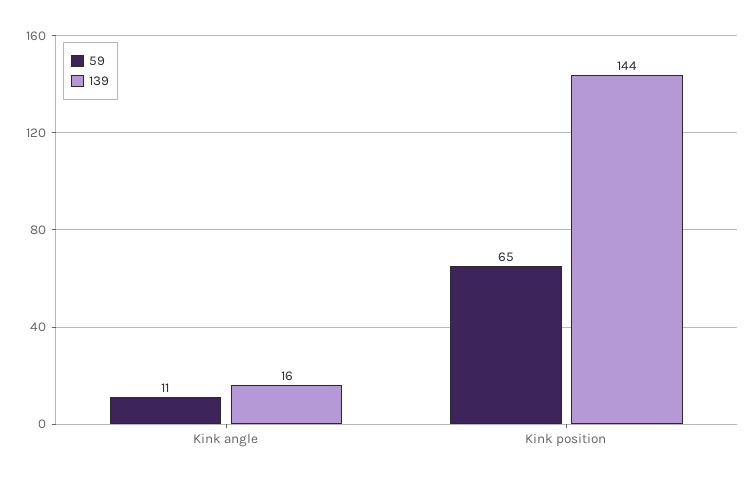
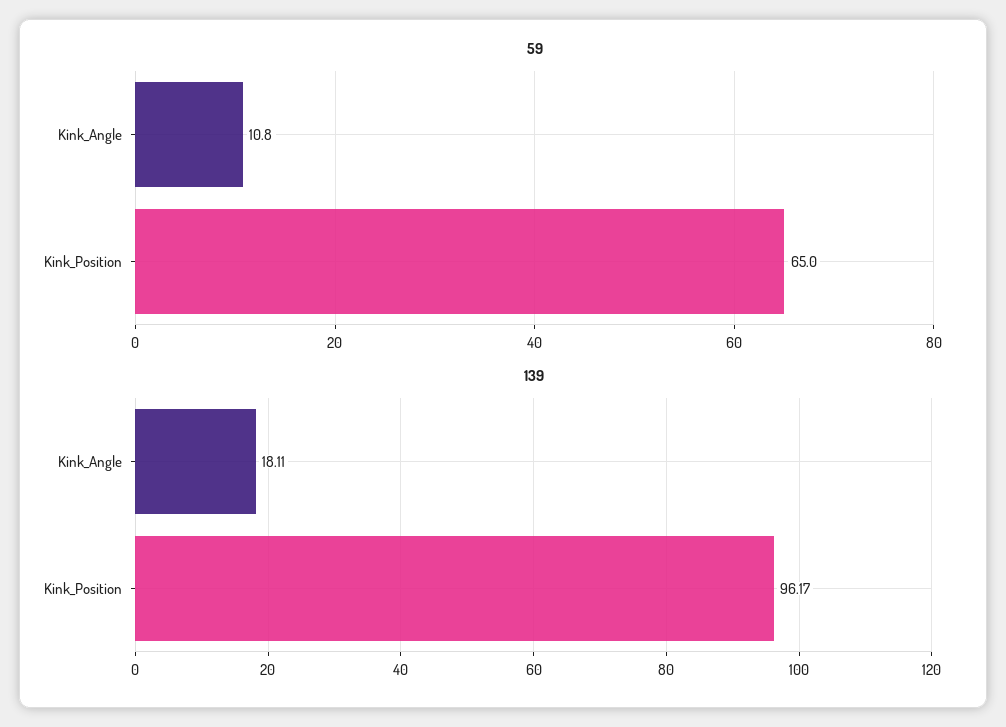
139, Kink angle: 16 -> 18.11
139, Kink position: 144 -> 96.17

